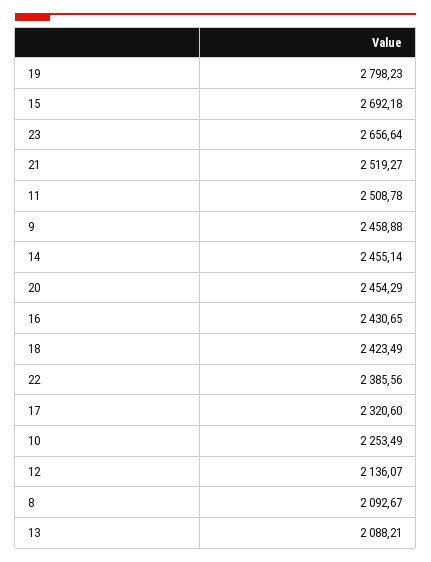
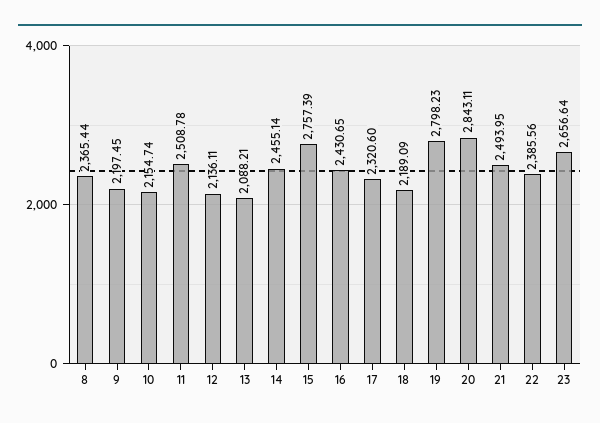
15: 2692.18 -> 2757.39
21: 2519.27 -> 2493.95
9: 2458.88 -> 2197.45
20: 2454.29 -> 2843.11
18: 2423.49 -> 2189.09
10: 2253.49 -> 2154.74
12: 2136.07 -> 2136.11
8: 2092.67 -> 2365.44

